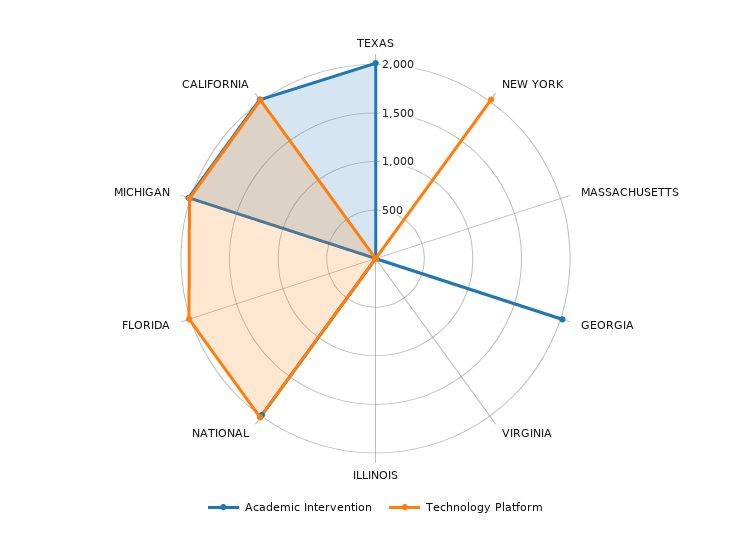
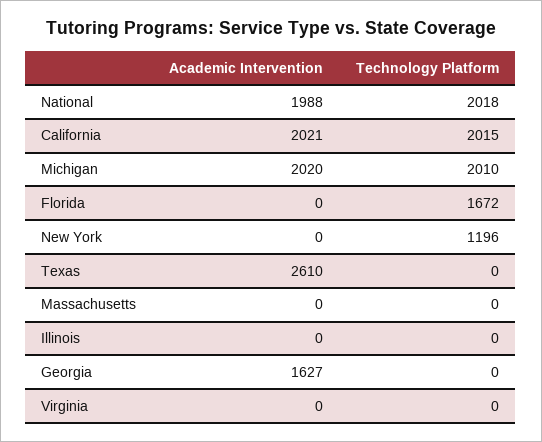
Academic Intervention, TEXAS: 2000 -> 2610
Technology Platform, NEW YORK: 2000 -> 1196
Academic Intervention, GEORGIA: 2000 -> 1627
Technology Platform, FLORIDA: 2000 -> 1672

